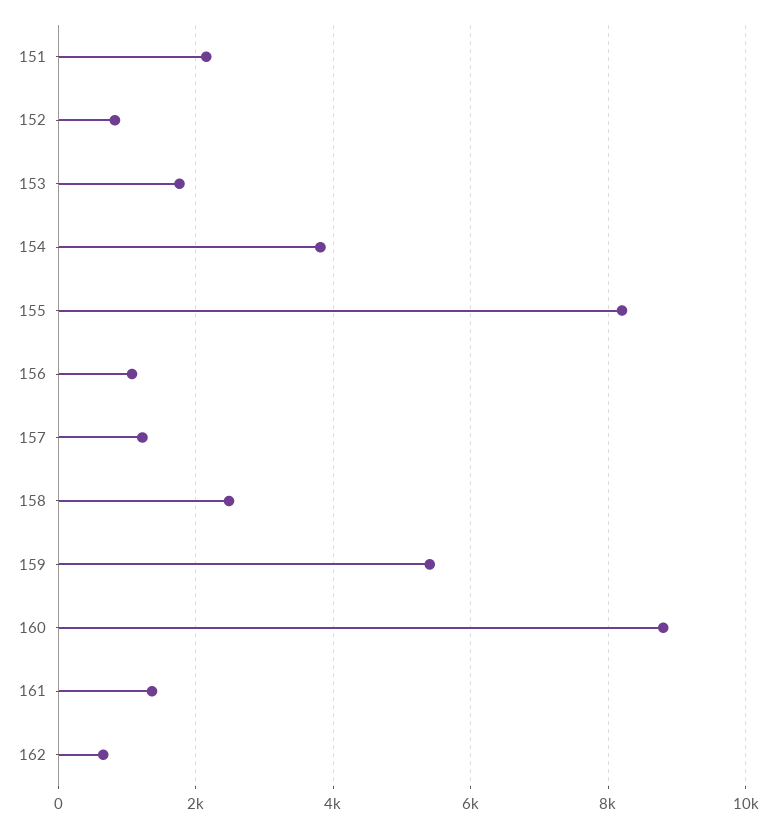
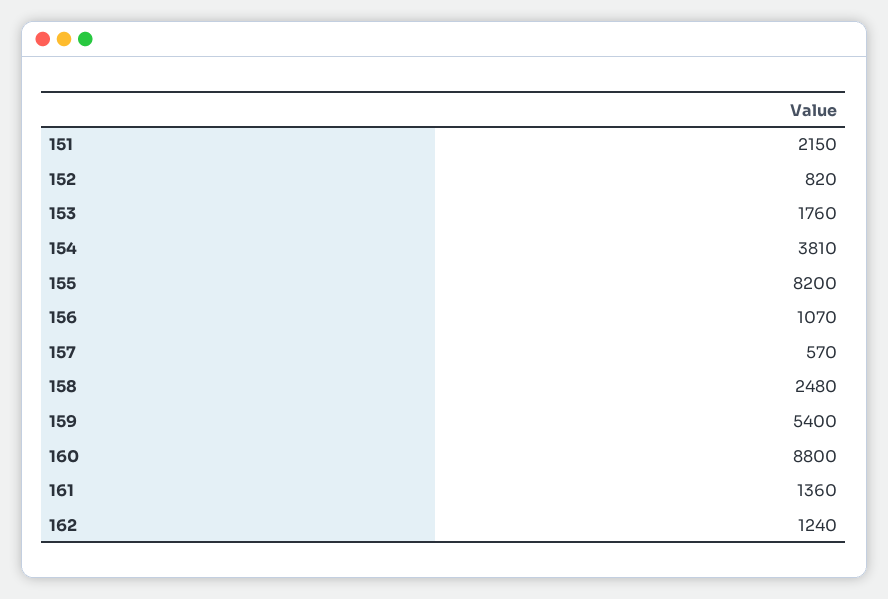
157: 1200 -> 570
162: 600 -> 1240

